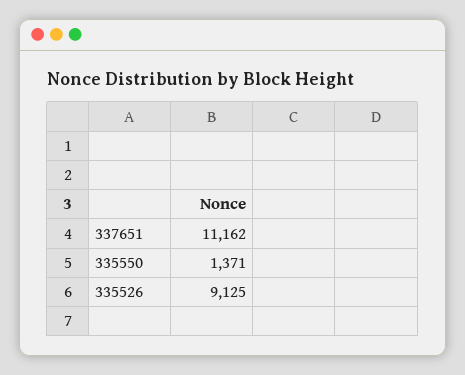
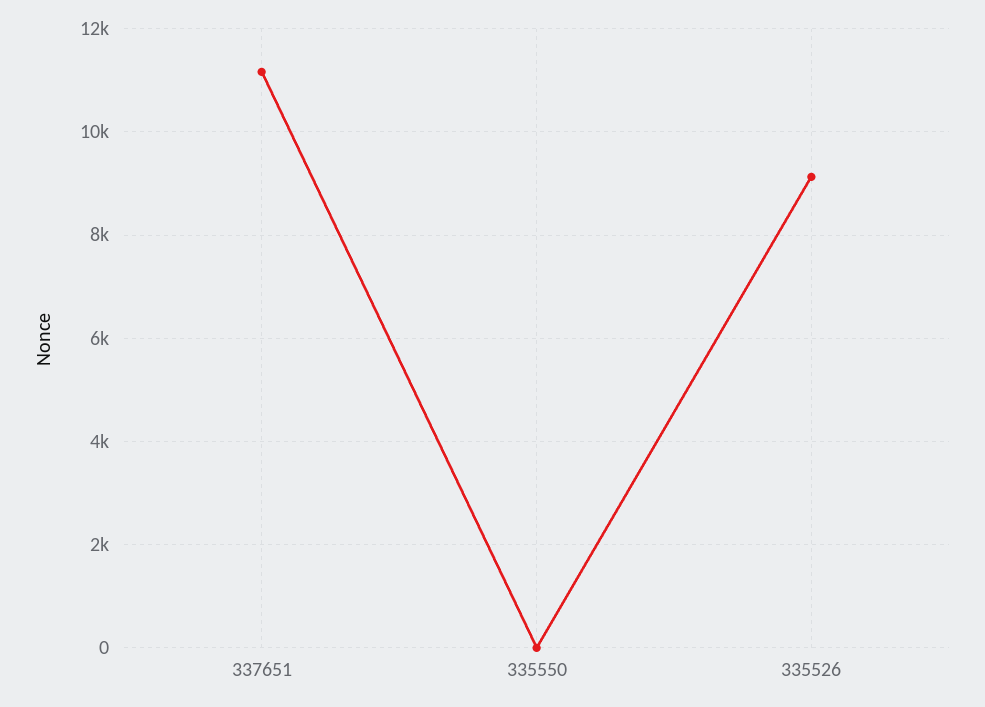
335550: 1371 -> 0

